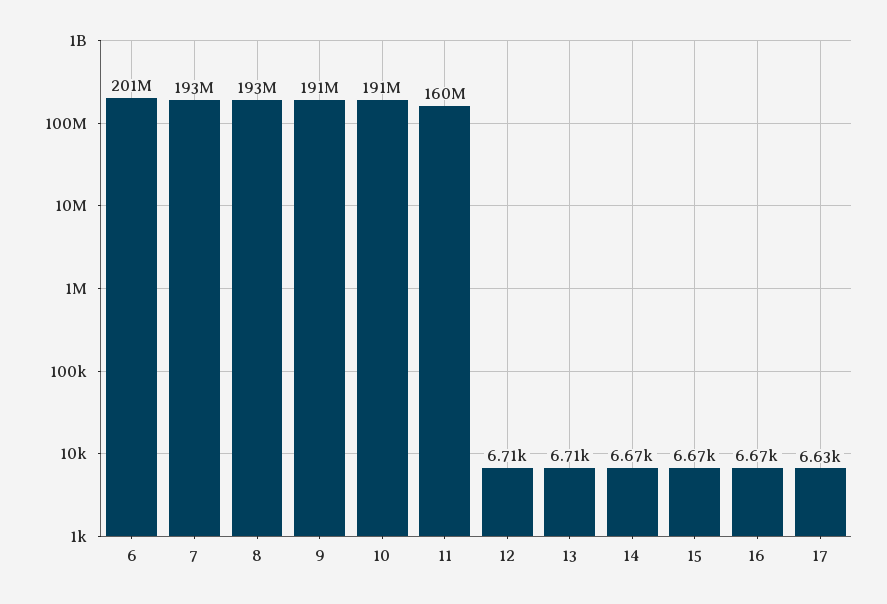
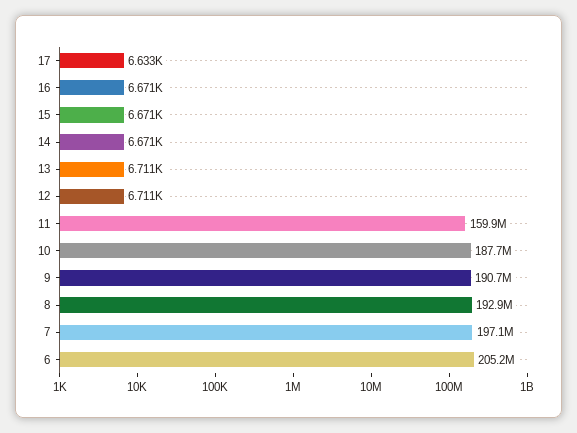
6: 201000000 -> 205200000
7: 193000000 -> 197100000
10: 191000000 -> 187700000

